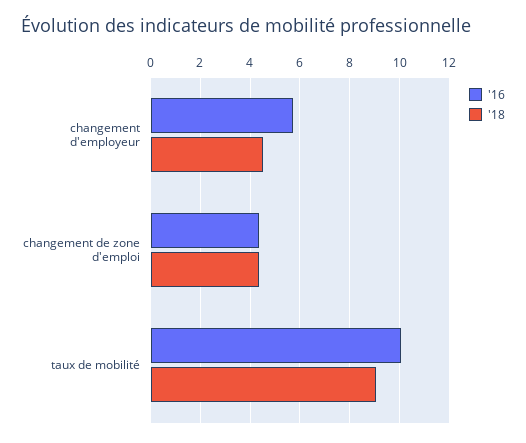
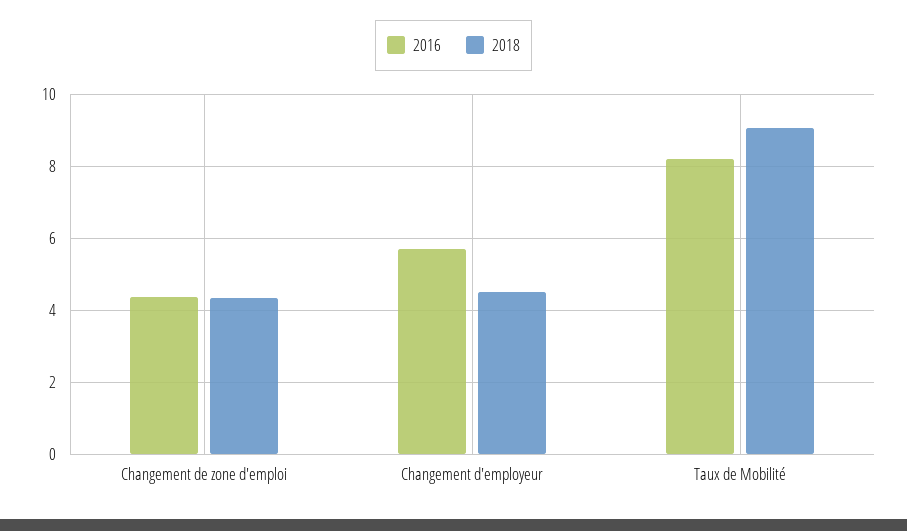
'16, taux de mobilité: 10 -> 8.2

